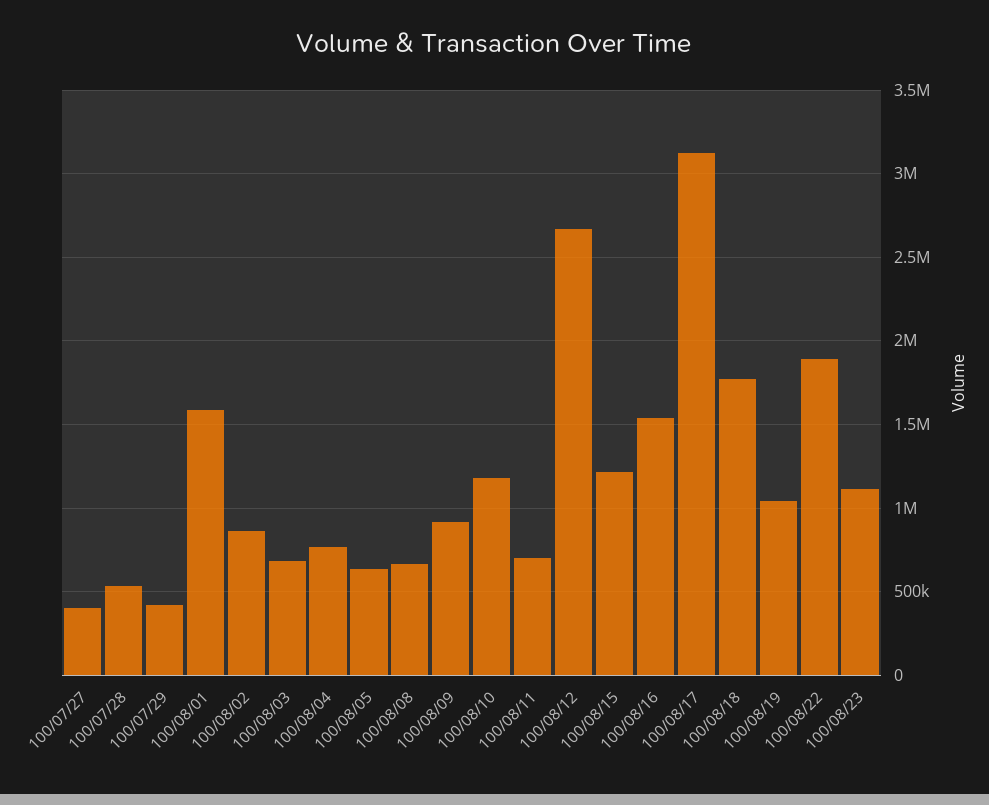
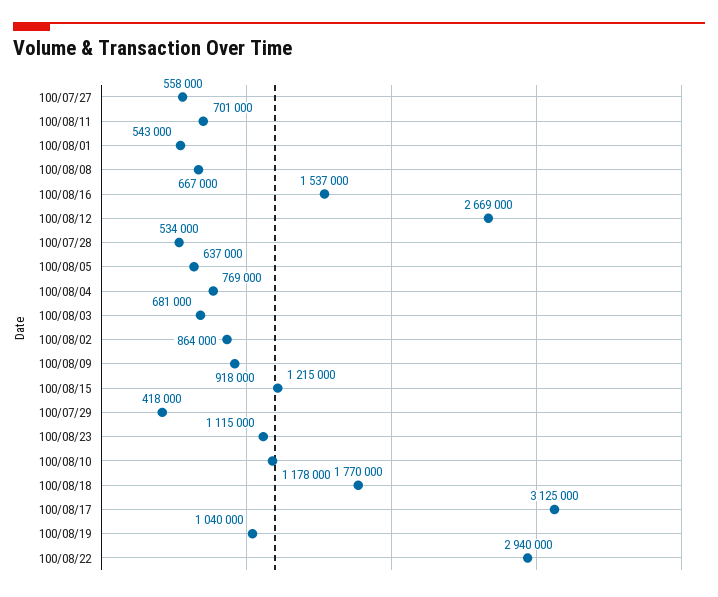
100/07/27: 400000 -> 558000
100/08/01: 1600000 -> 543000
100/08/22: 1900000 -> 2940000

